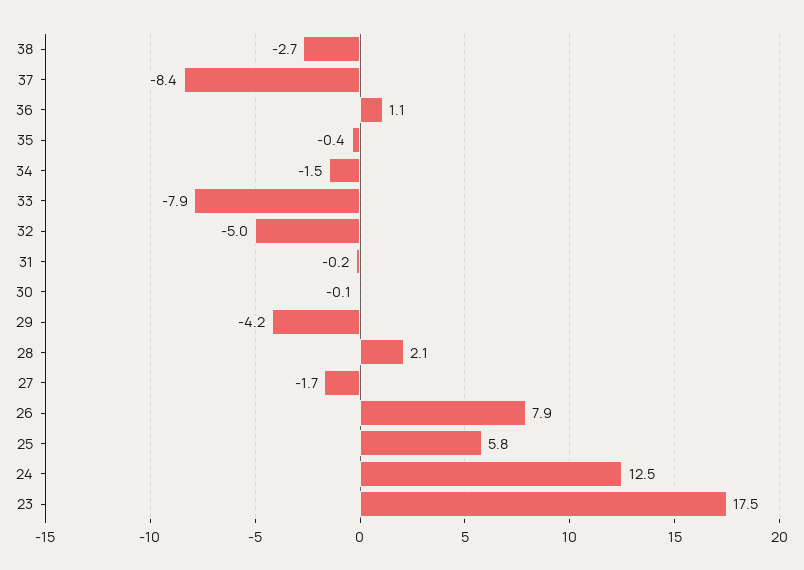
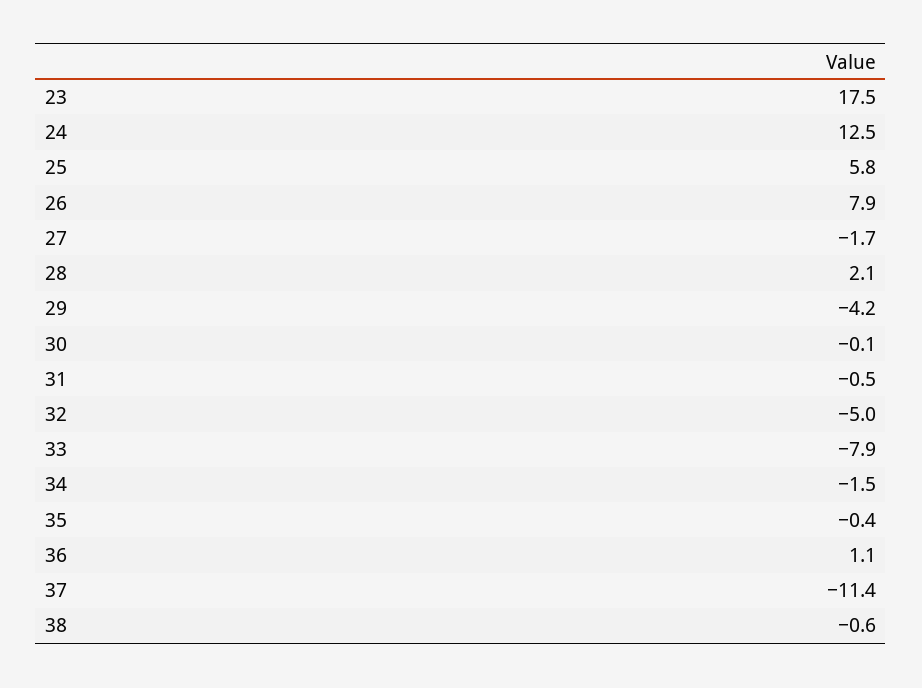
38: -2.7 -> -0.6
37: -8.4 -> -11.4
31: -0.2 -> -0.5

